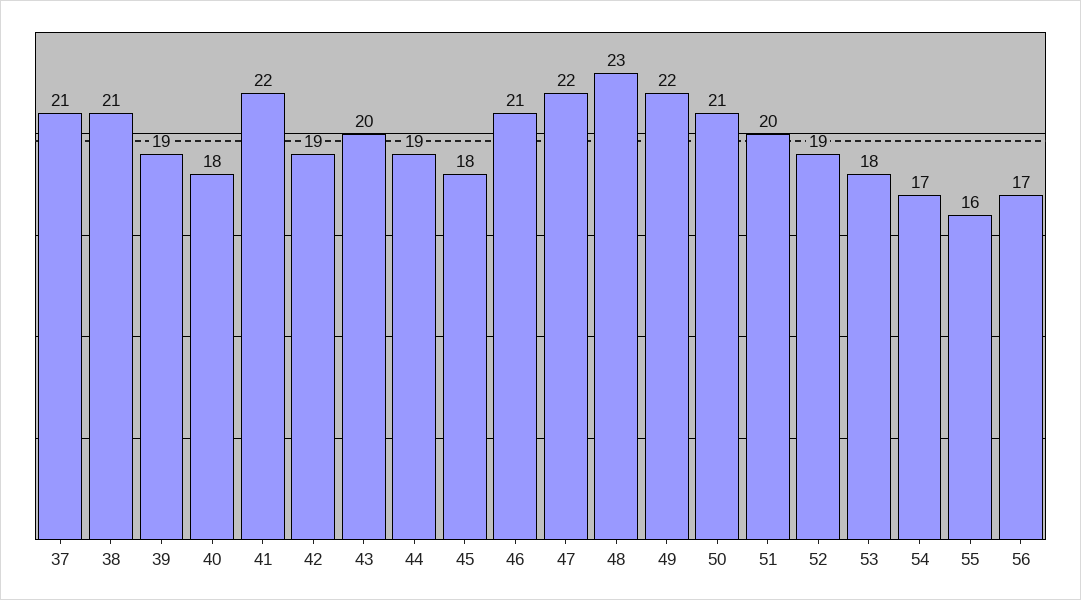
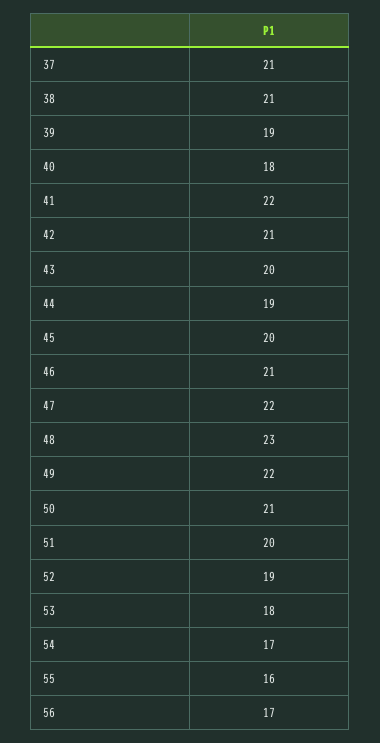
42: 19 -> 21
45: 18 -> 20

